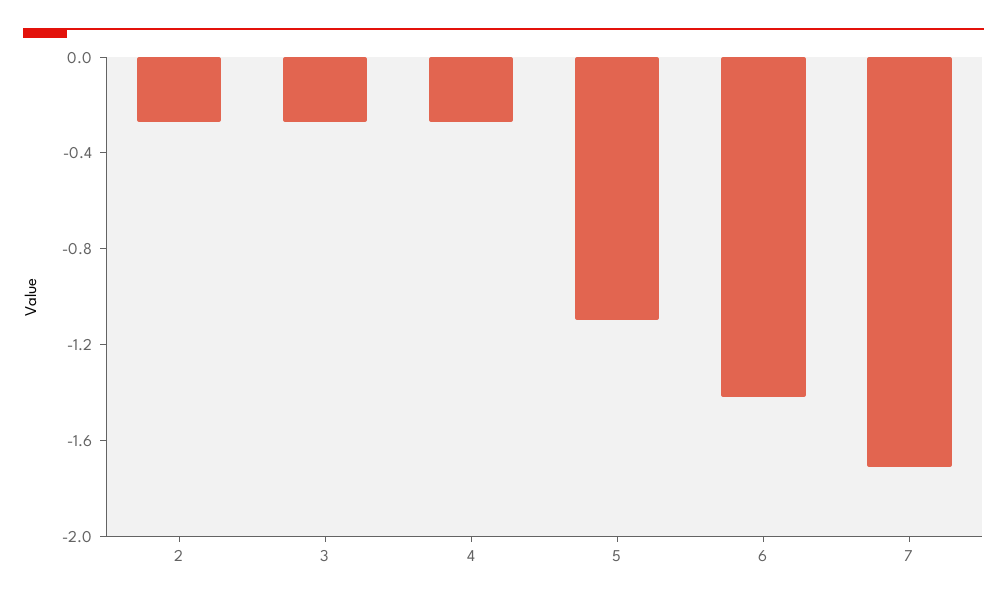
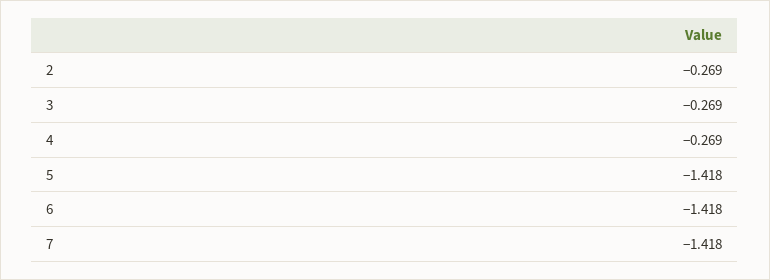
5: -1.1 -> -1.418
7: -1.7 -> -1.418

